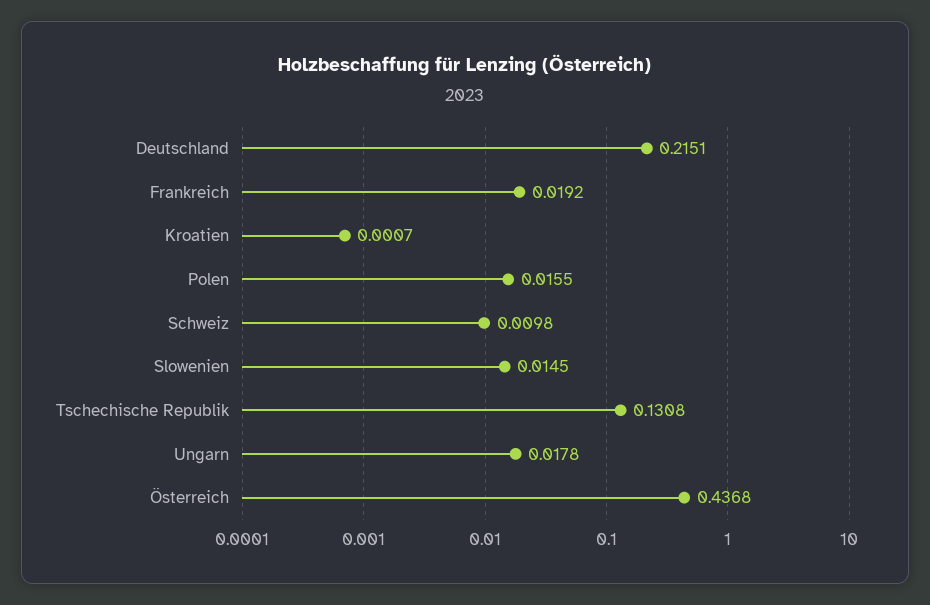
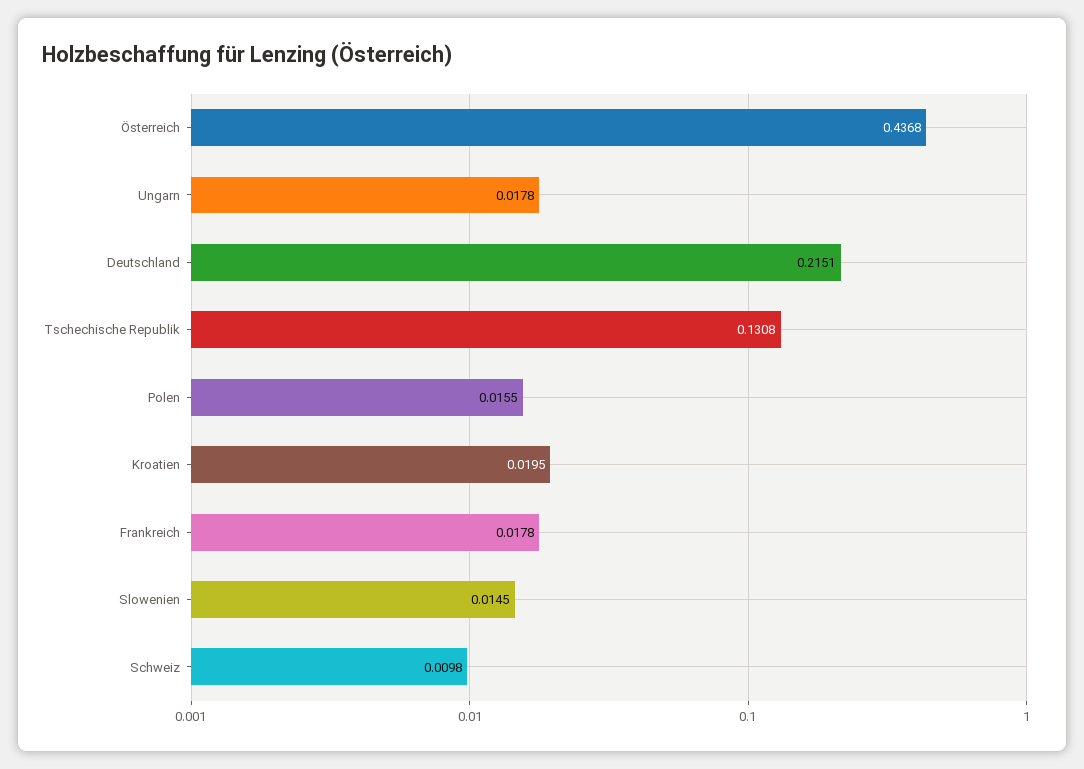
Frankreich: 0.0192 -> 0.0178
Kroatien: 0.0007 -> 0.0195

